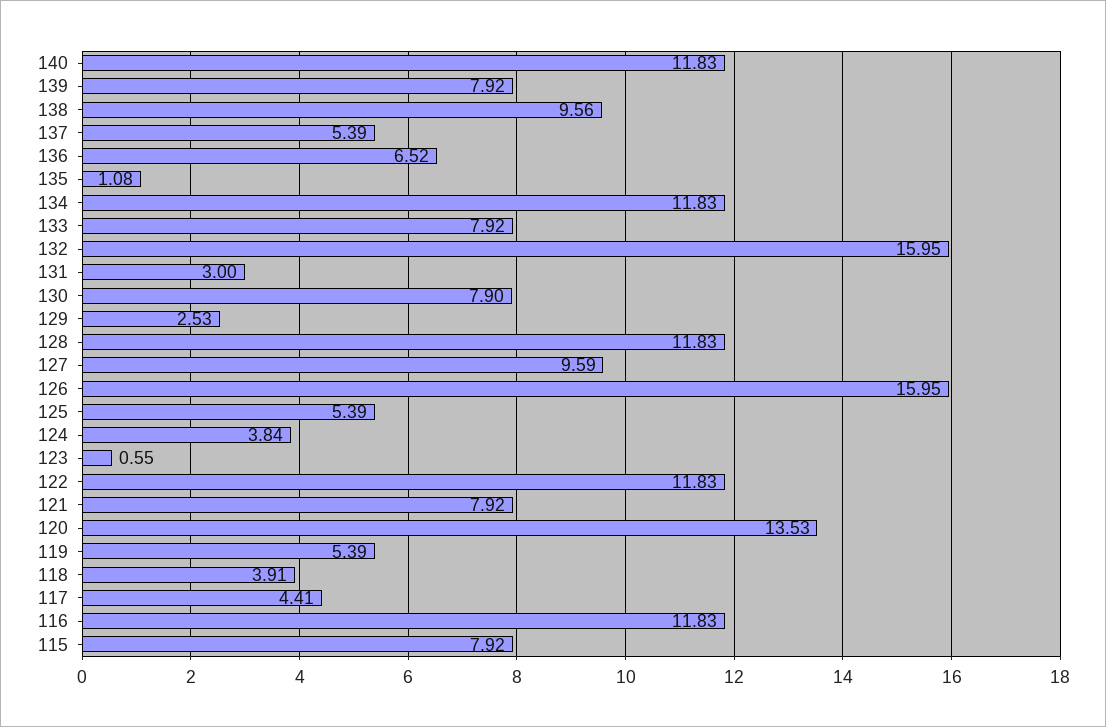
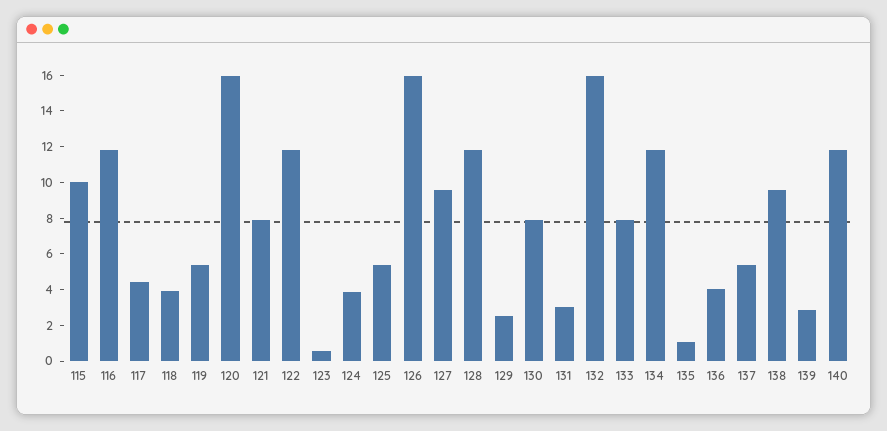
139: 7.92 -> 3
136: 6.52 -> 4
120: 13.53 -> 16
115: 7.92 -> 10

